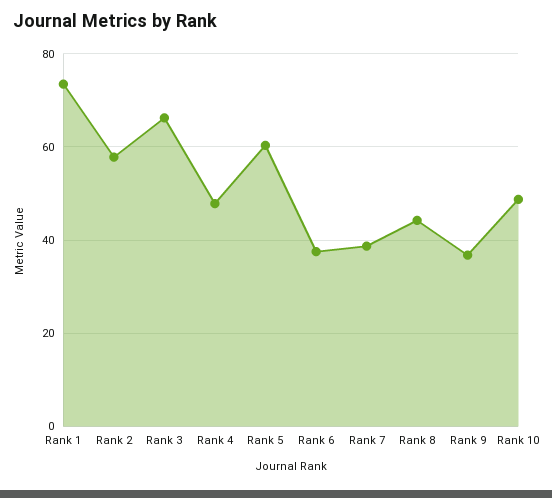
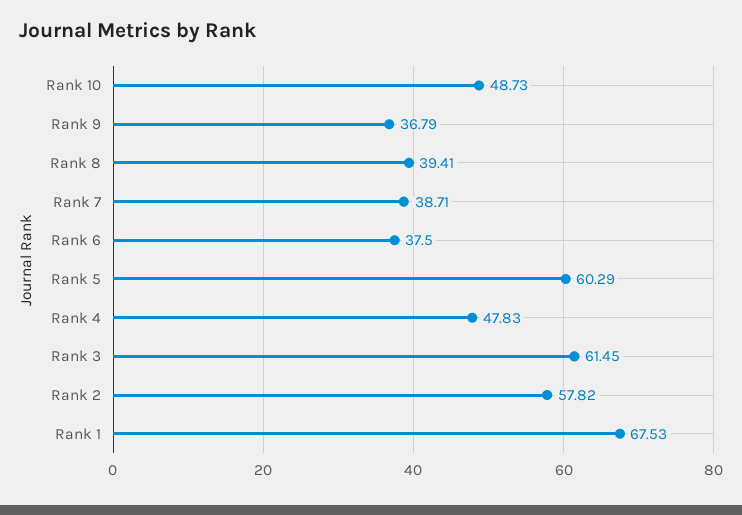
Rank 1: 74 -> 67.53
Rank 3: 66 -> 61.45
Rank 8: 44 -> 39.41

